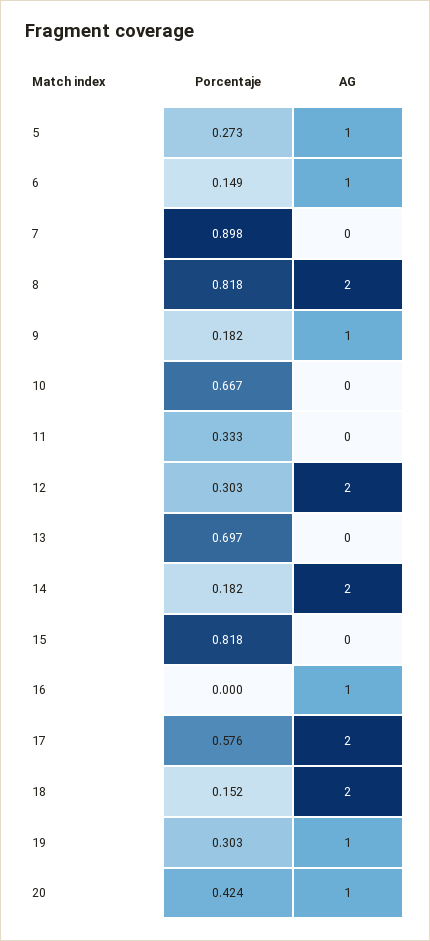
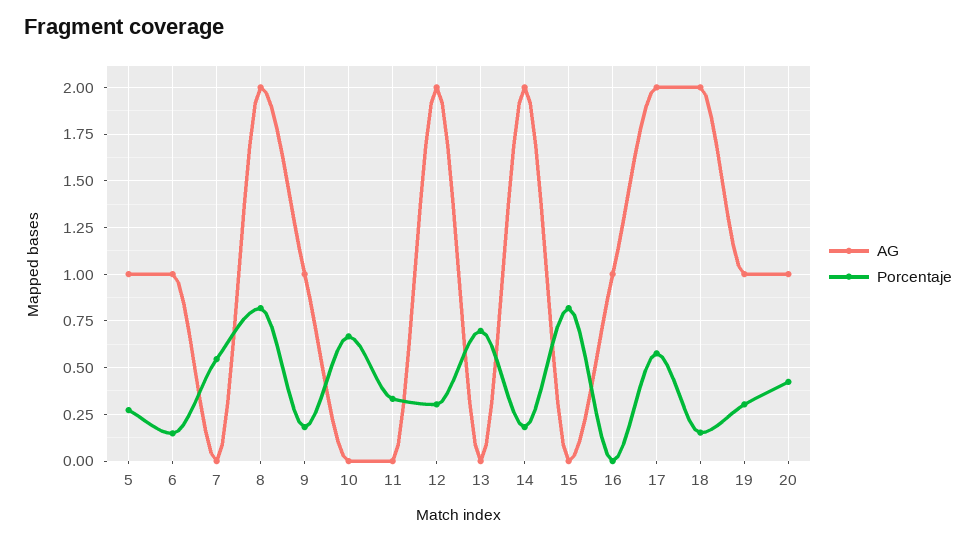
Porcentaje, 7: 0.898 -> 0.55

